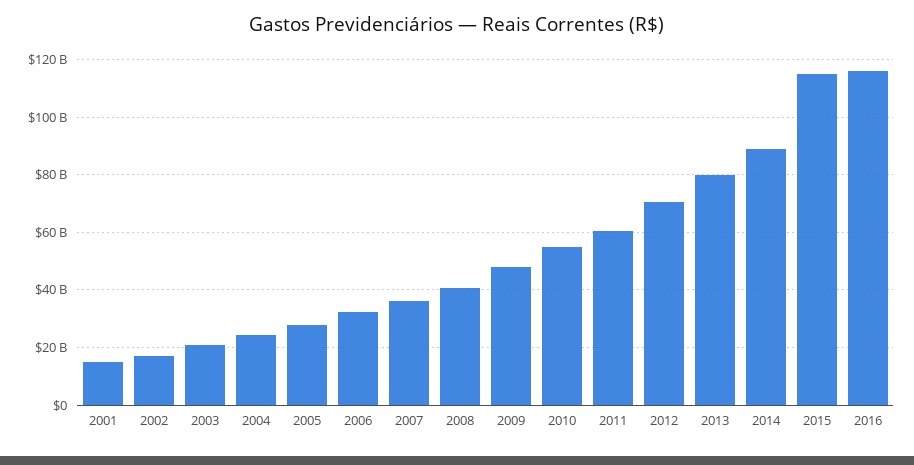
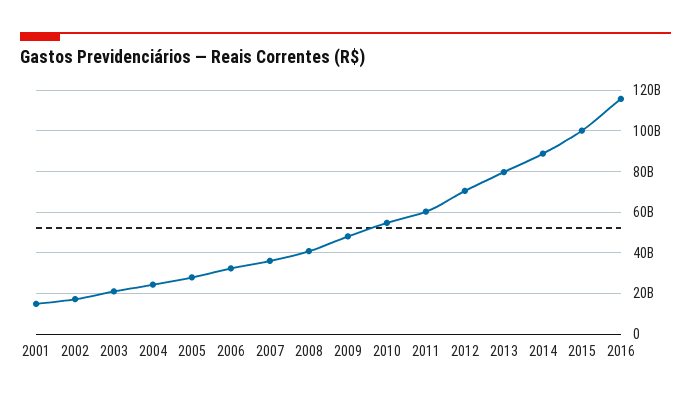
2015: 115000000000 -> 100000000000

